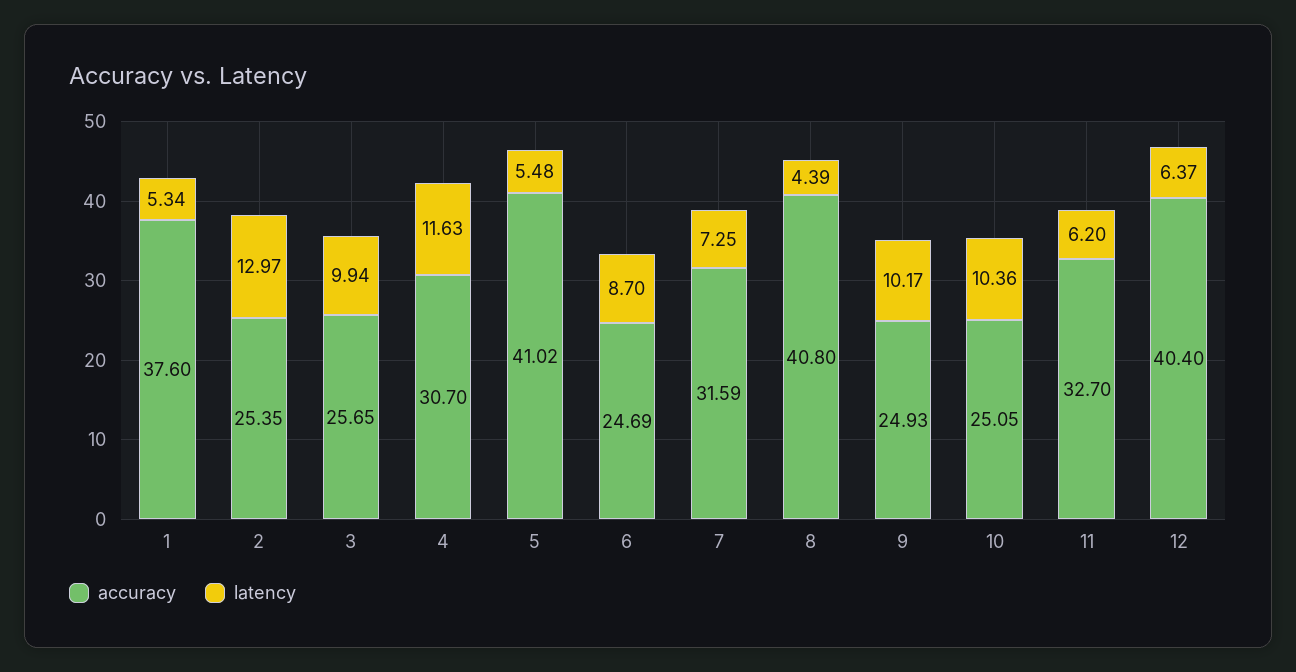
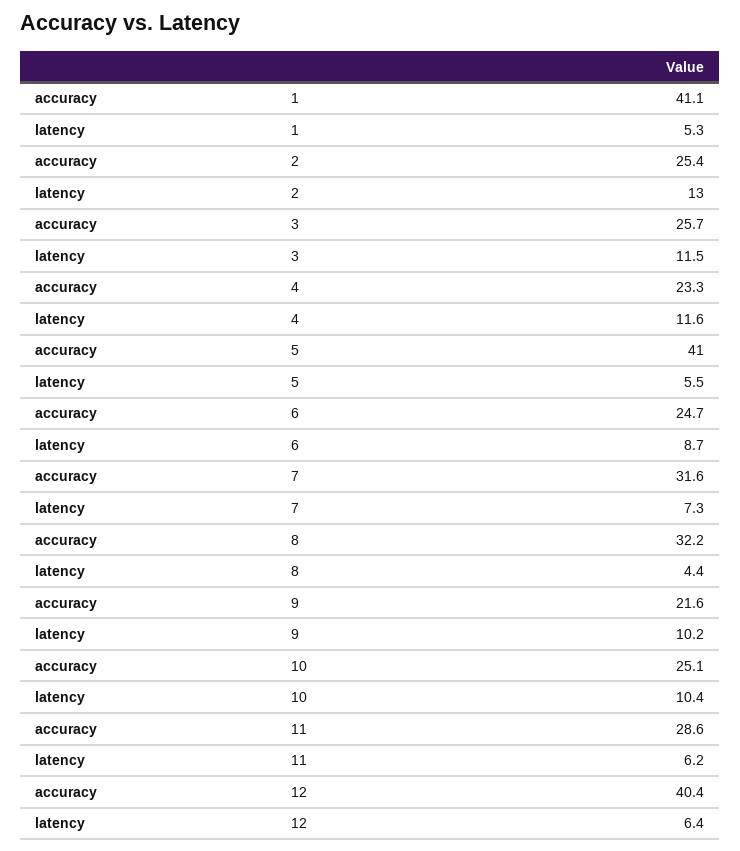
accuracy, 1: 37.6 -> 41.1
latency, 3: 9.94 -> 11.5
accuracy, 4: 30.7 -> 23.3
accuracy, 8: 40.8 -> 32.2
accuracy, 9: 24.93 -> 21.6
accuracy, 11: 32.7 -> 28.6

